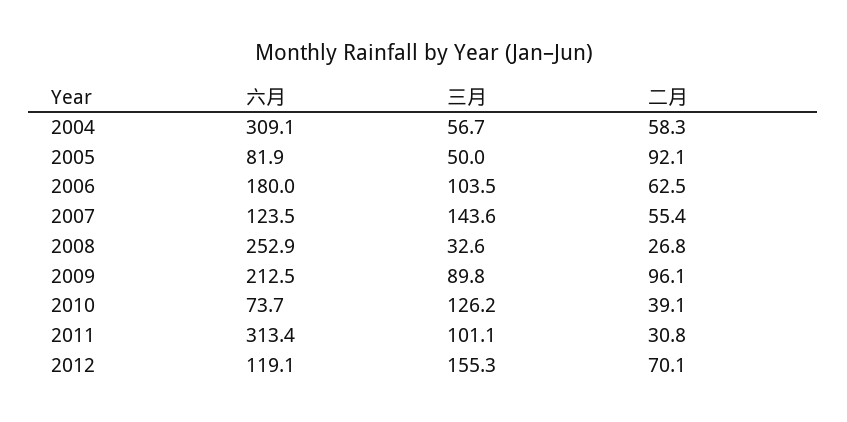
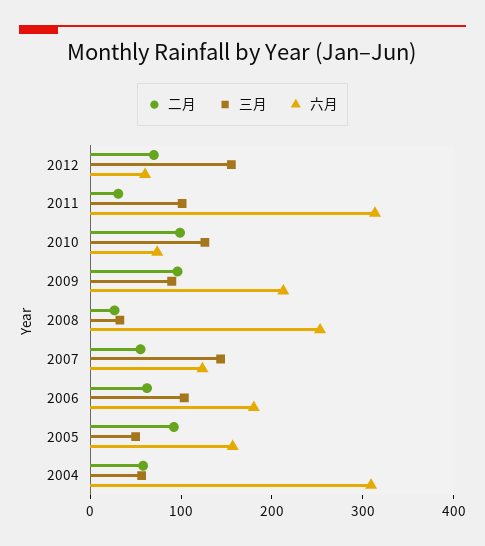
六月, 2005: 81.9 -> 160
二月, 2010: 39.1 -> 100
六月, 2012: 119.1 -> 60

